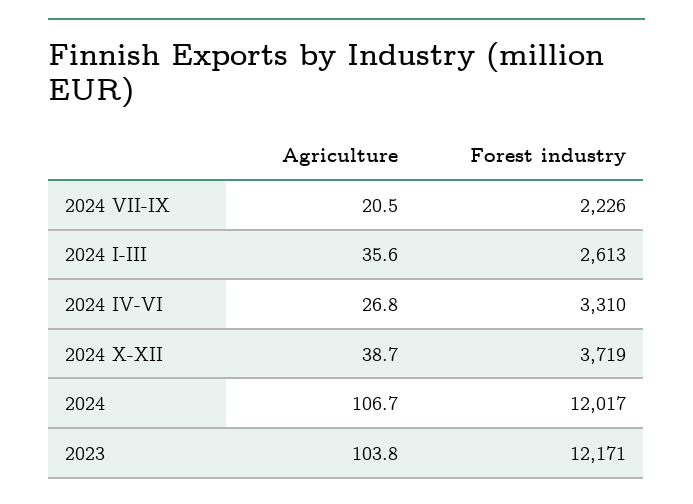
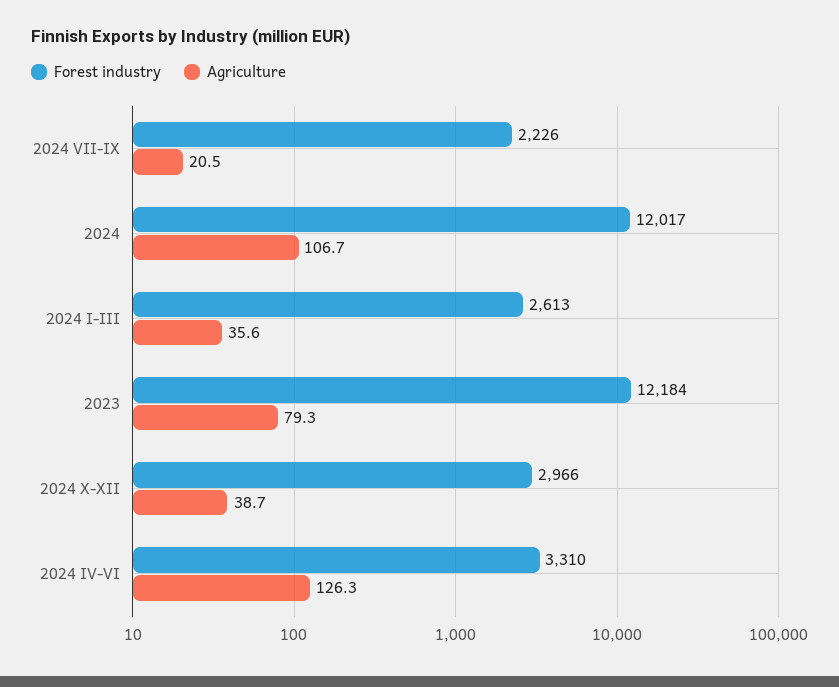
Agriculture, 2024 IV-VI: 26.8 -> 126.3
Forest industry, 2024 X-XII: 3719 -> 2966
Agriculture, 2023: 103.8 -> 79.3
Forest industry, 2023: 12171 -> 12184

